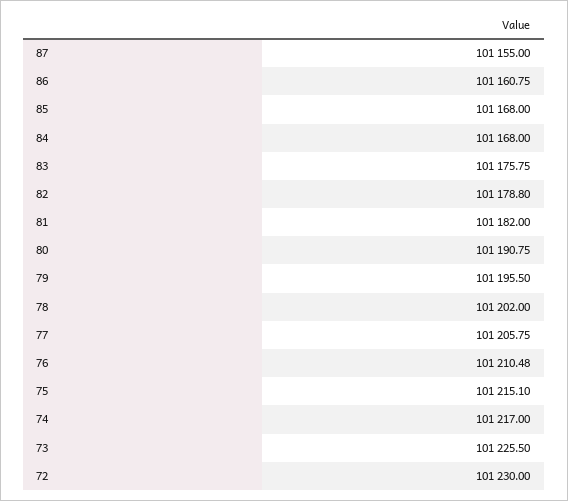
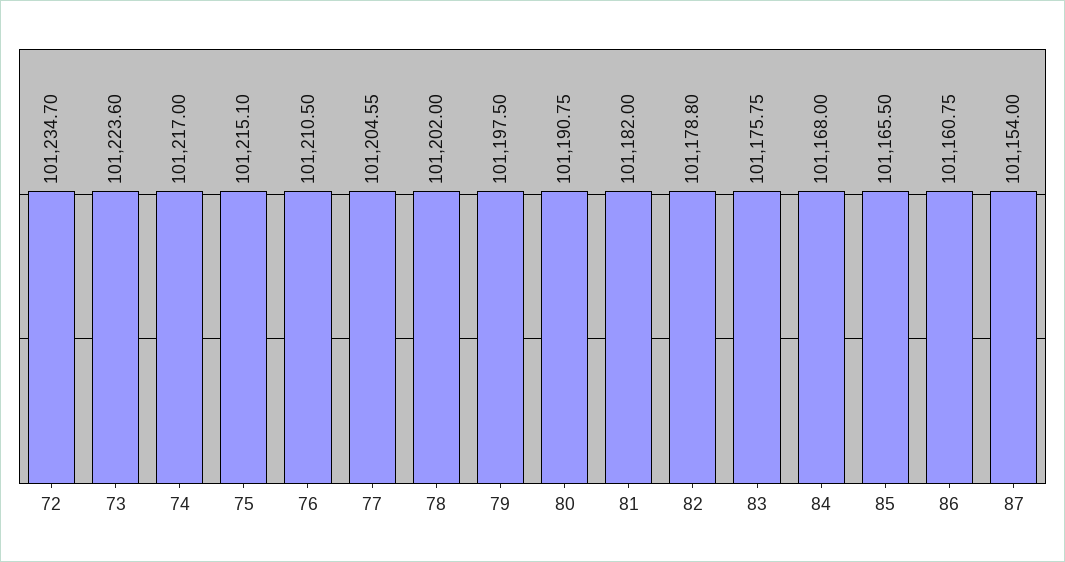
87: 101155 -> 101154
85: 101168 -> 101165.5
79: 101195.5 -> 101197.5
77: 101205.75 -> 101204.55
76: 101210.48 -> 101210.5
73: 101225.5 -> 101223.6
72: 101230 -> 101234.7

